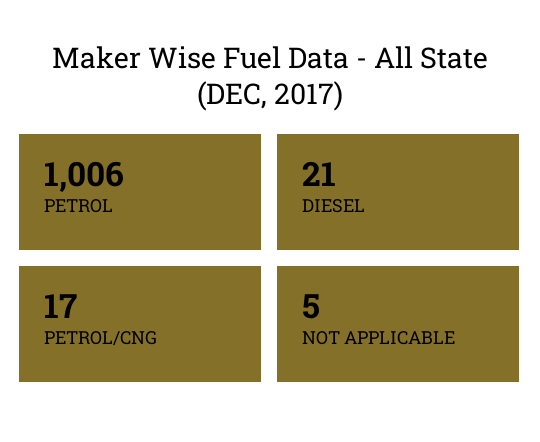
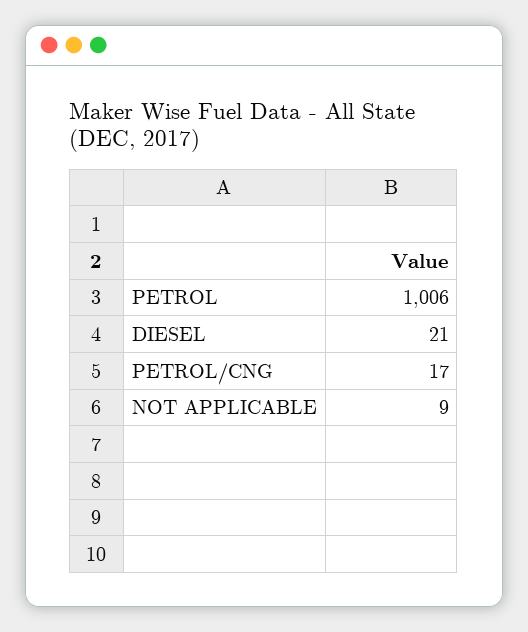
NOT APPLICABLE: 5 -> 9

